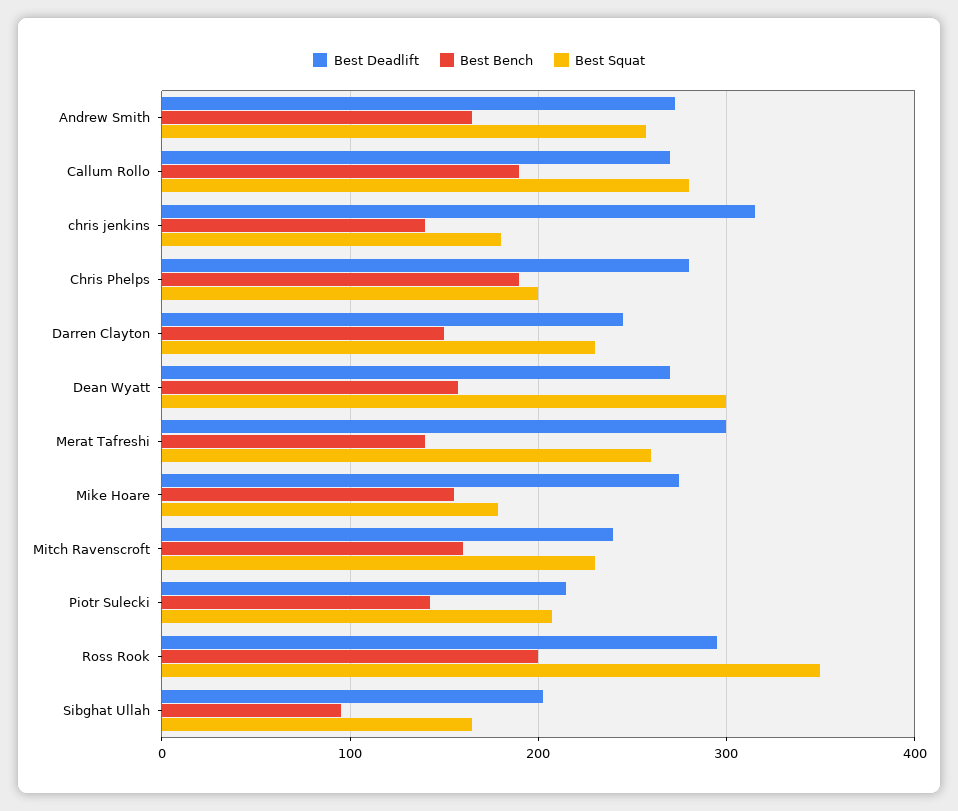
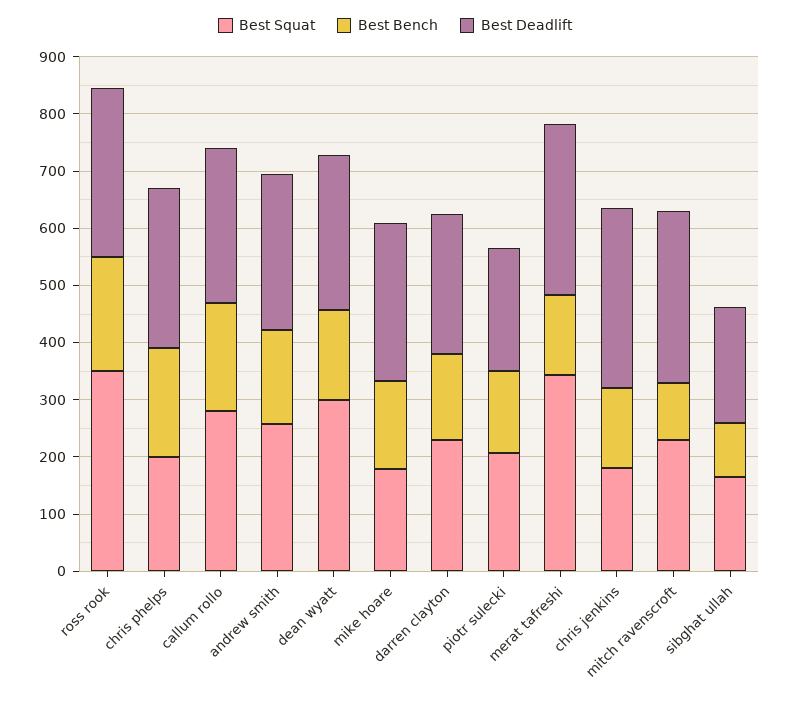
Best Squat, Merat Tafreshi: 260 -> 340
Best Deadlift, Mitch Ravenscroft: 240 -> 300
Best Bench, Mitch Ravenscroft: 160 -> 100

